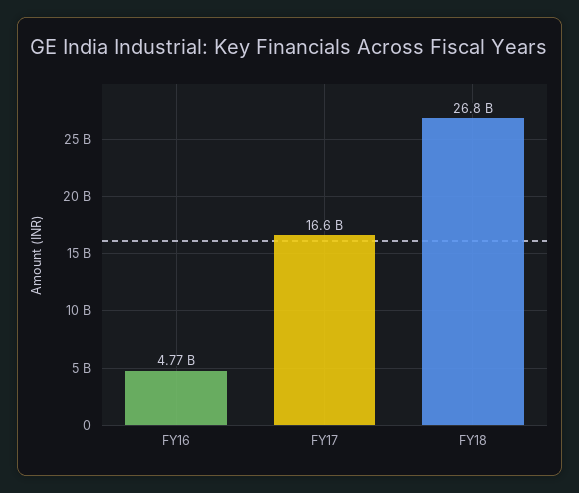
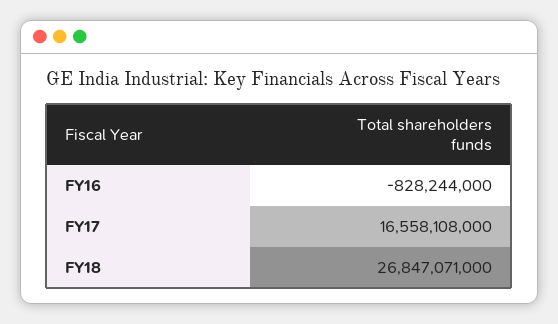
FY16: 4770000000 -> -828244000

